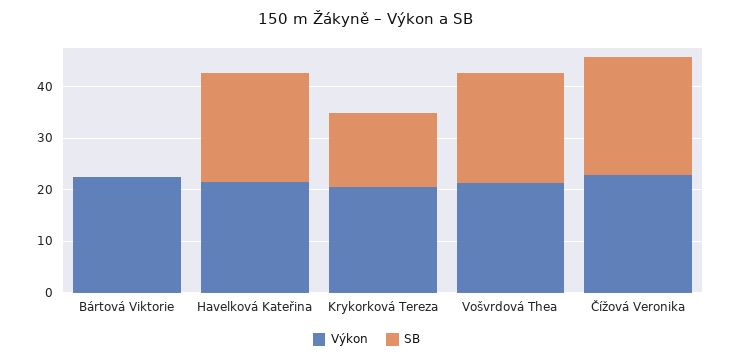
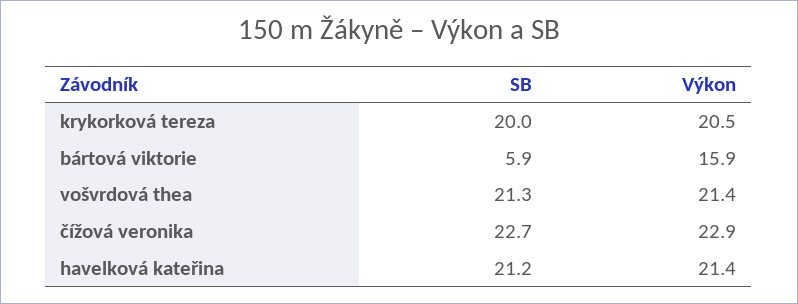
Výkon, Bártová Viktorie: 22 -> 15.9
SB, Bártová Viktorie: 0 -> 5.9
SB, Krykorková Tereza: 14 -> 20

